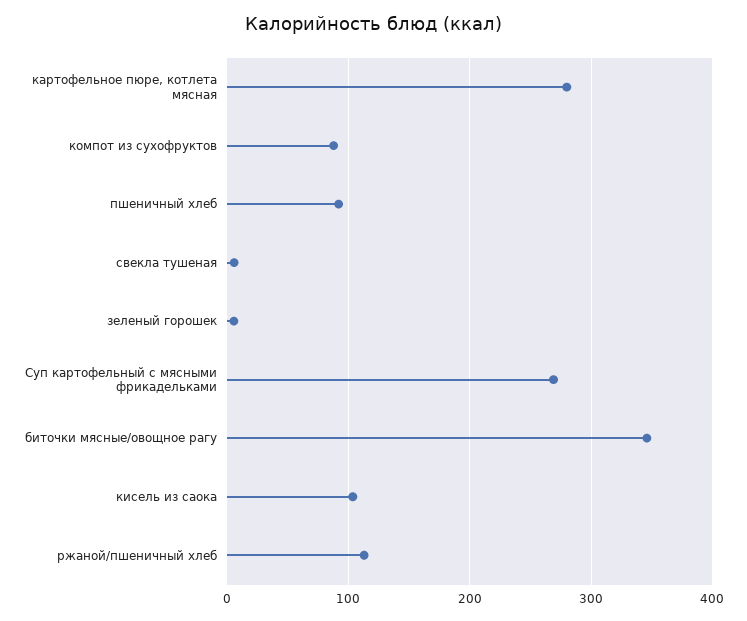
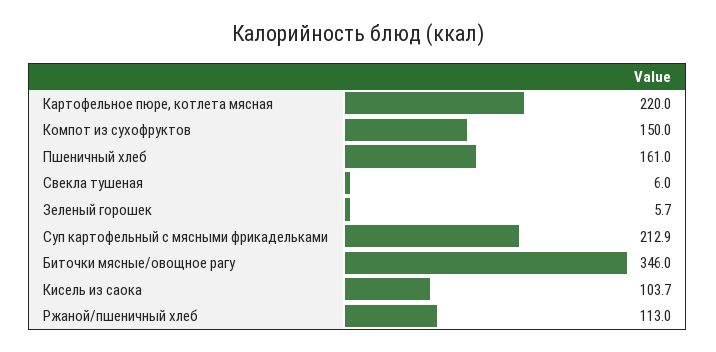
картофельное пюре, котлета мясная: 280 -> 220
компот из сухофруктов: 90 -> 150
пшеничный хлеб: 90 -> 161
Суп картофельный с мясными фрикадельками: 270 -> 212.9

